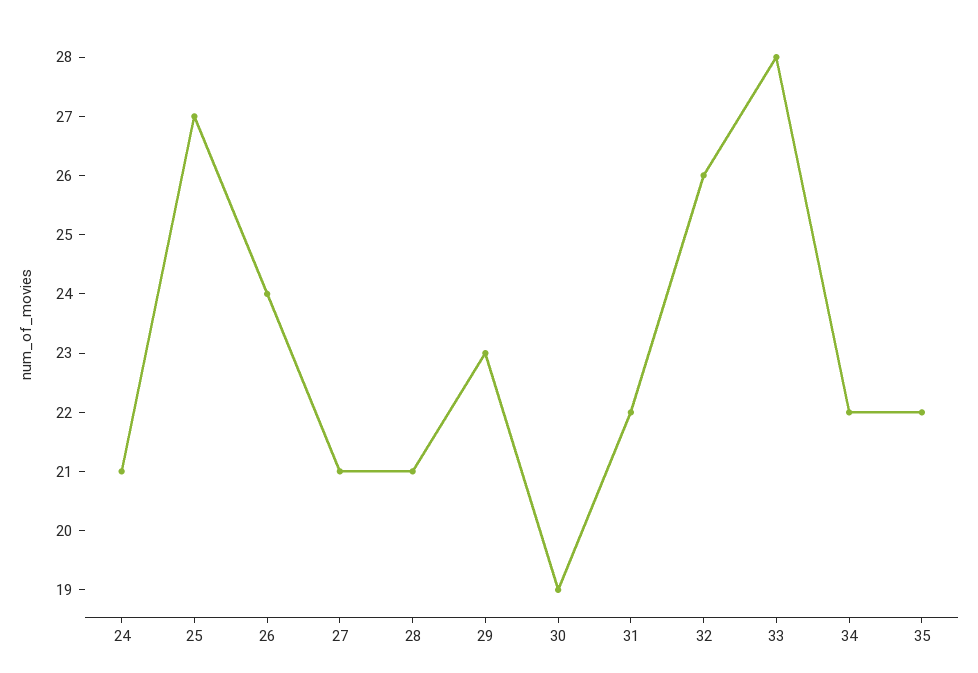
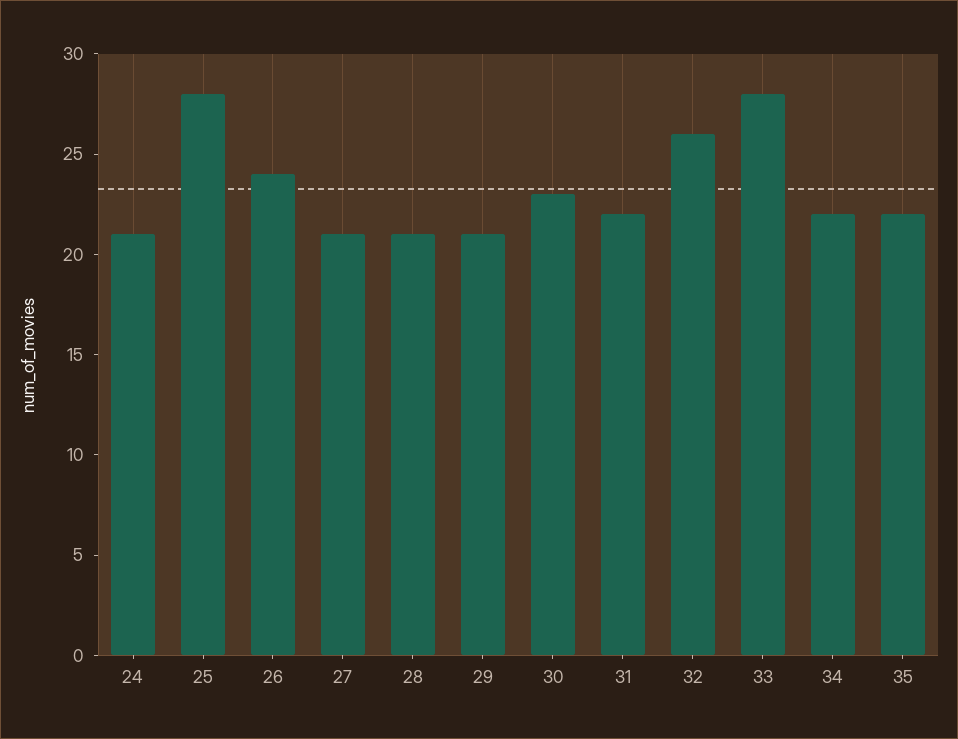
25: 27 -> 28
29: 23 -> 21
30: 19 -> 23

